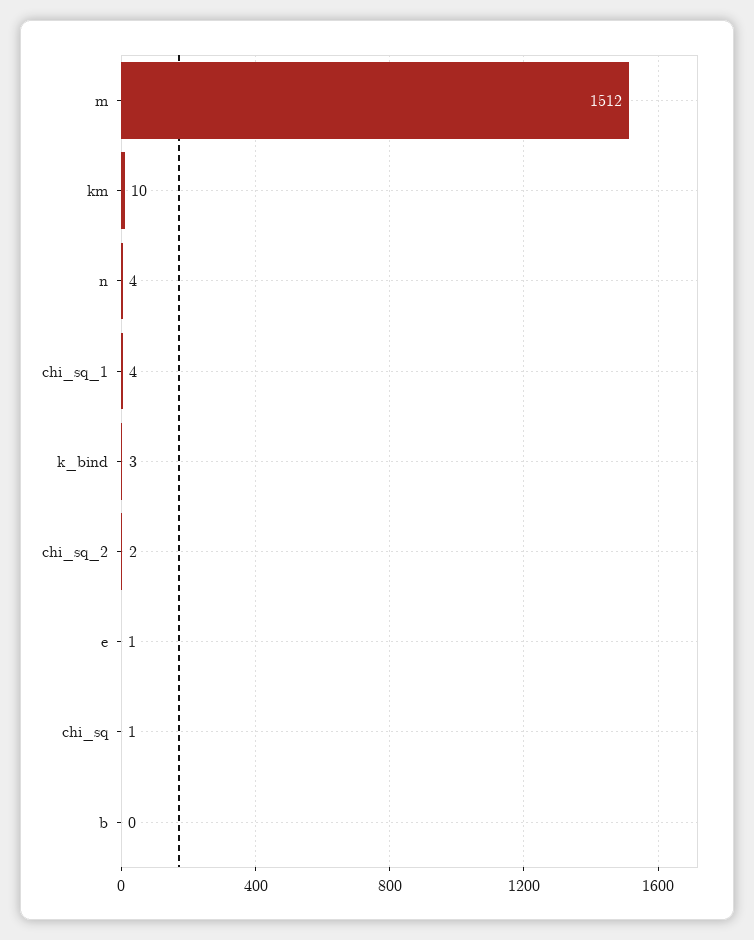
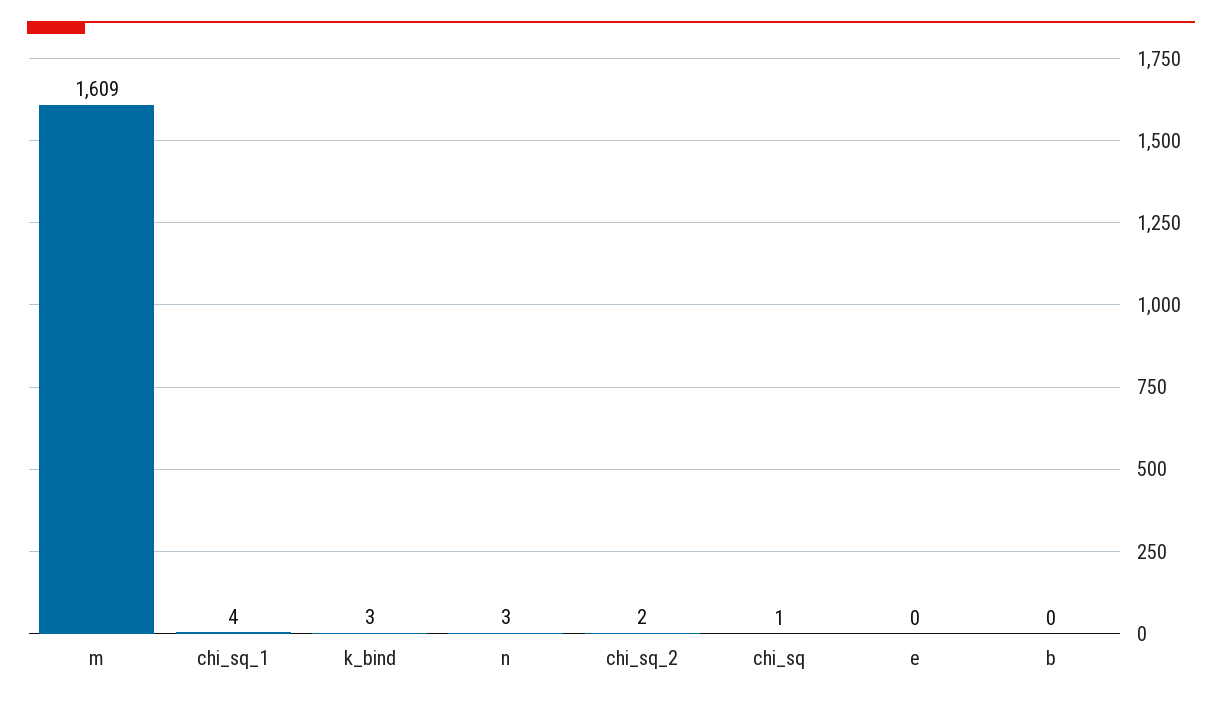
m: 1512 -> 1609
km: 10 -> none
n: 4 -> 3
e: 1 -> 0

